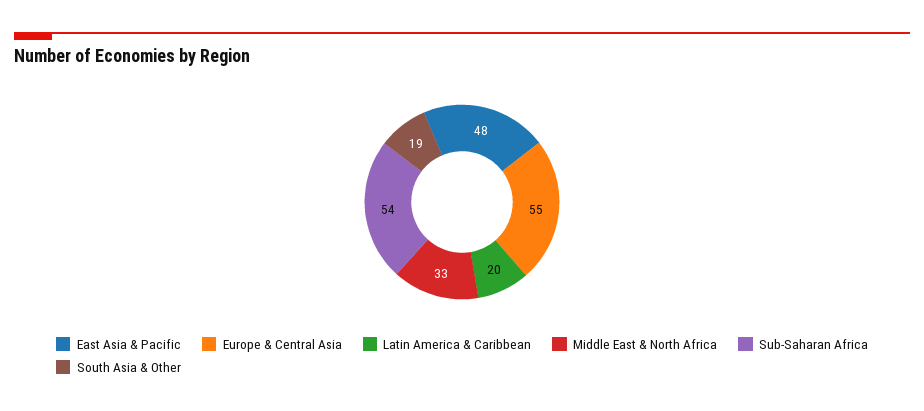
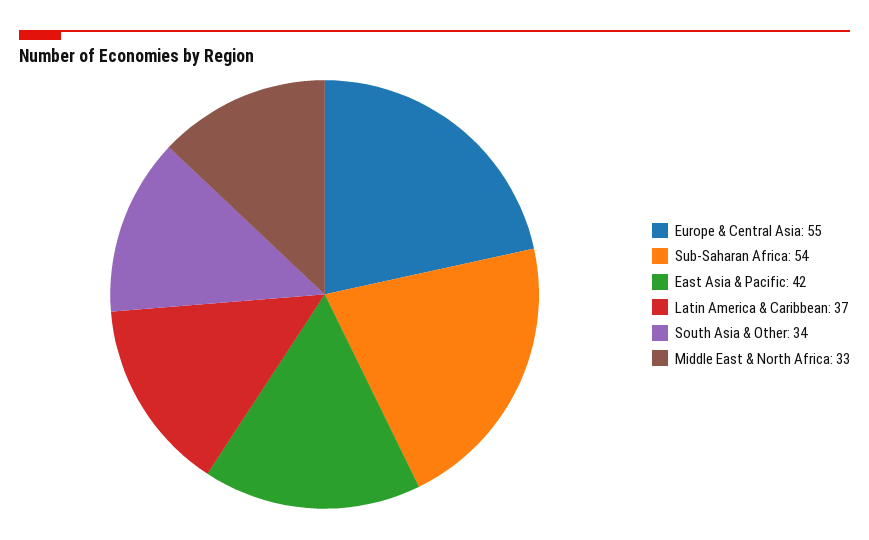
East Asia & Pacific: 48 -> 42
Latin America & Caribbean: 20 -> 37
South Asia & Other: 19 -> 34

